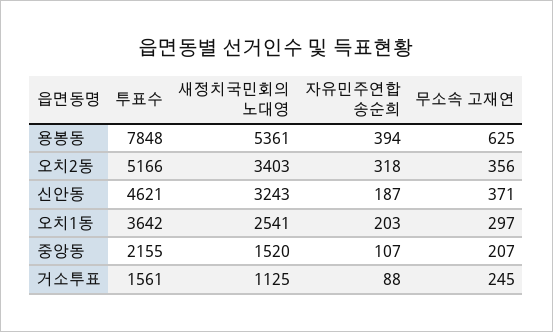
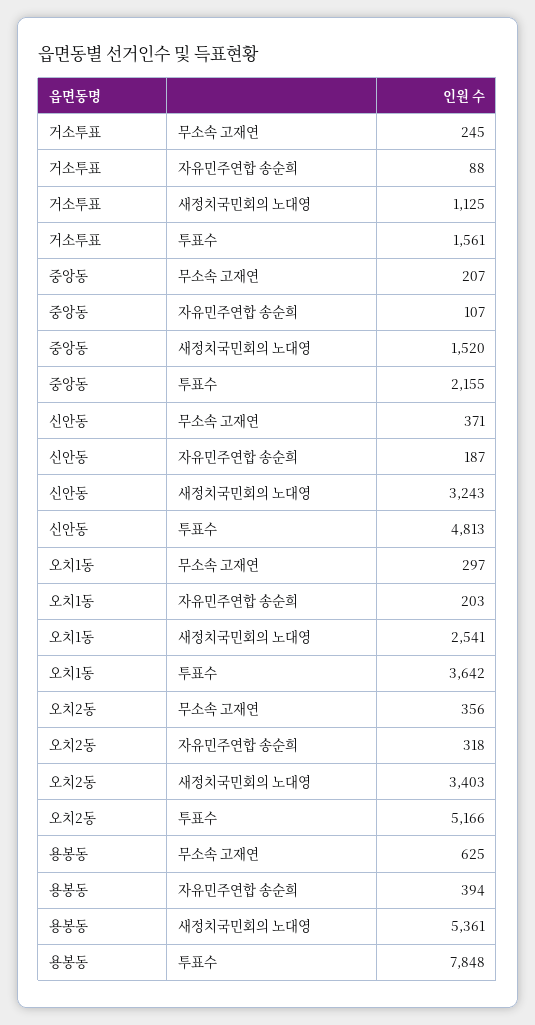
투표수, 신안동: 4621 -> 4813

